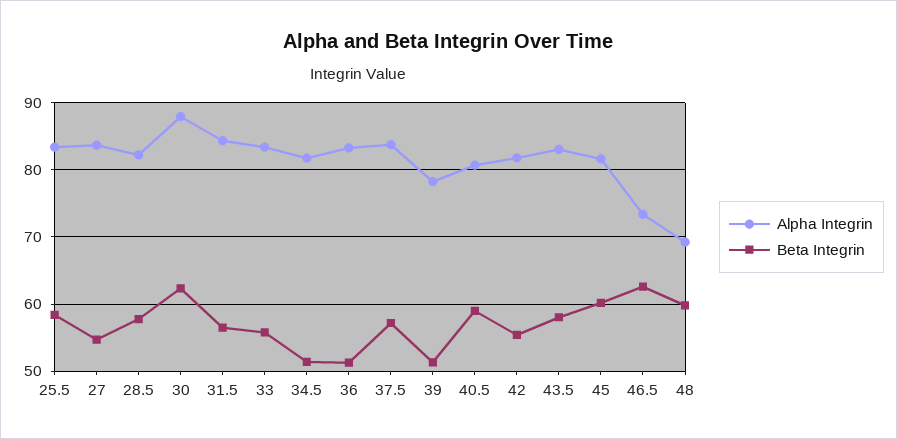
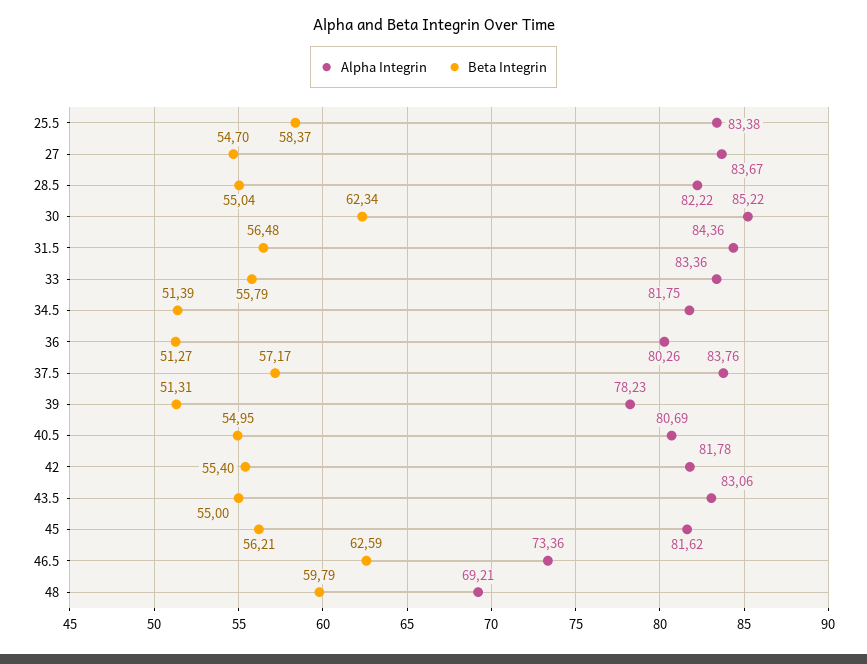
Beta Integrin, 28.5: 58 -> 55.04
Alpha Integrin, 30: 88 -> 85.22
Alpha Integrin, 36: 83 -> 80.26
Beta Integrin, 40.5: 59 -> 54.95
Beta Integrin, 43.5: 58 -> 55
Beta Integrin, 45: 60 -> 56.21

